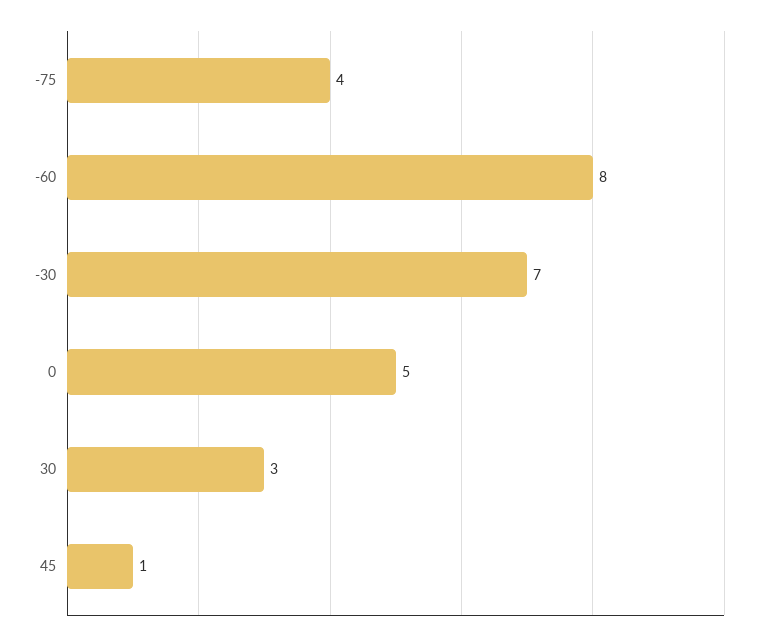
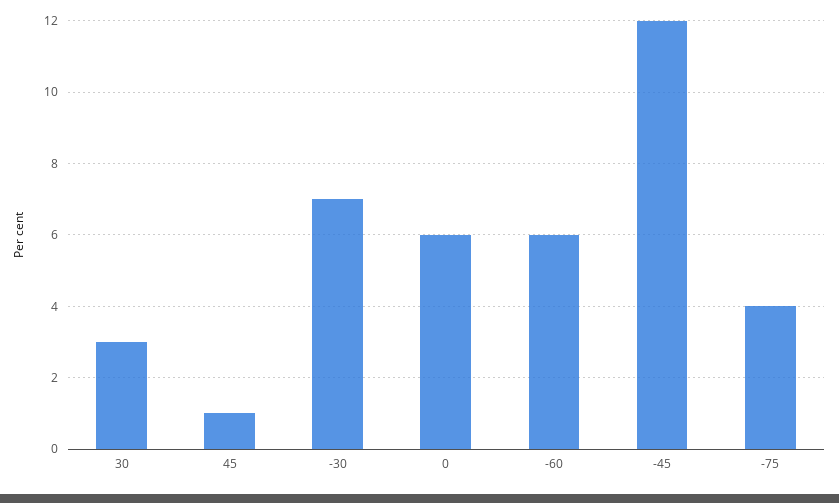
-60: 8 -> 6
0: 5 -> 6
-45: none -> 12

